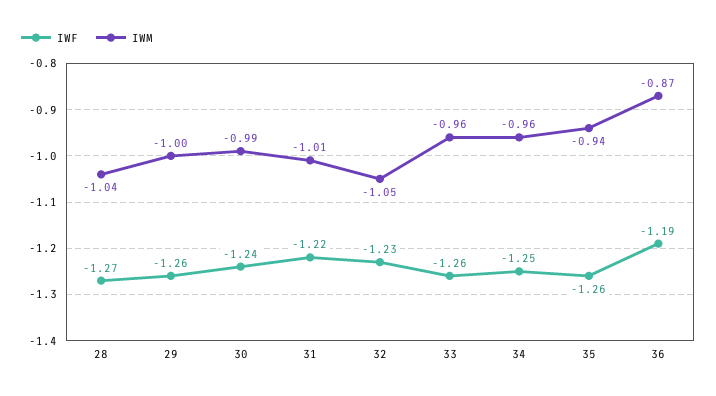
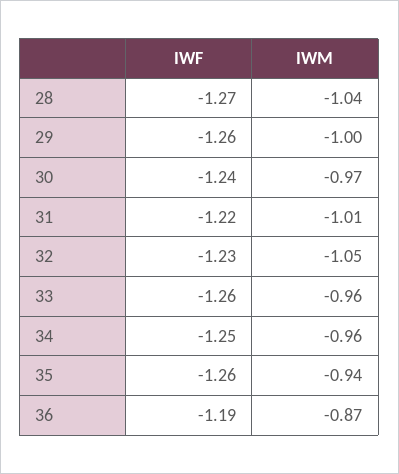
IWM, 30: -0.99 -> -0.97

